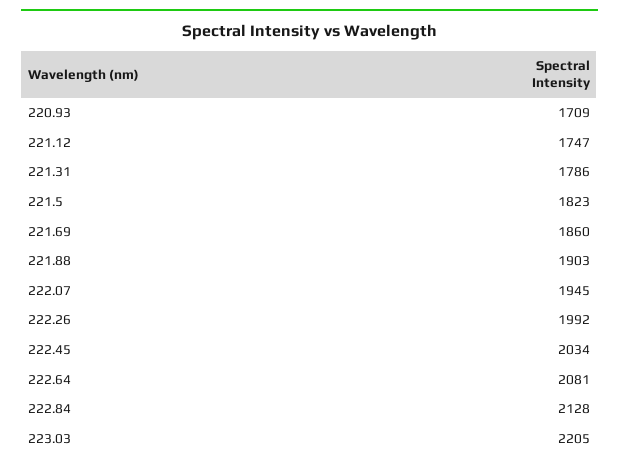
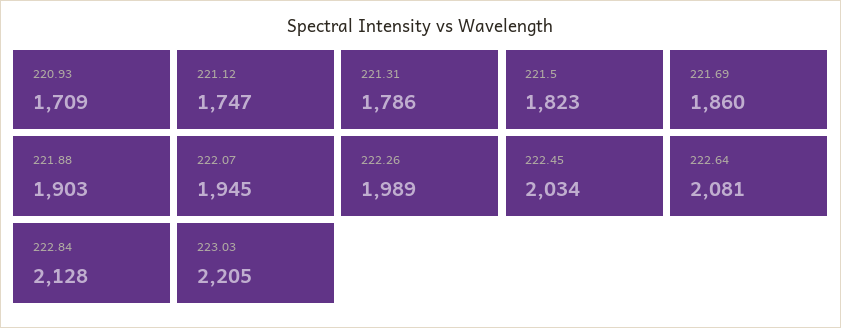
222.26: 1992 -> 1989

